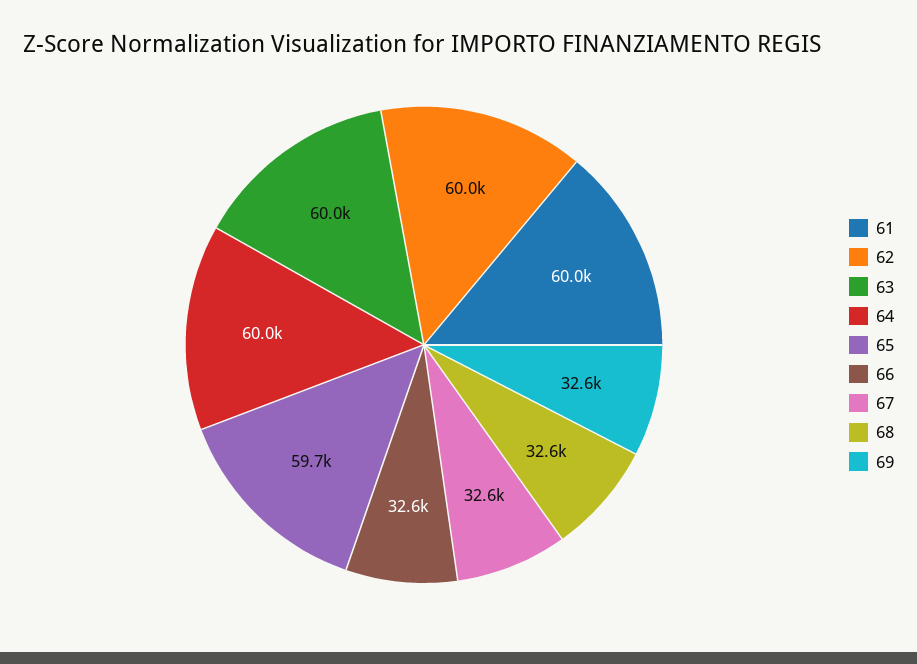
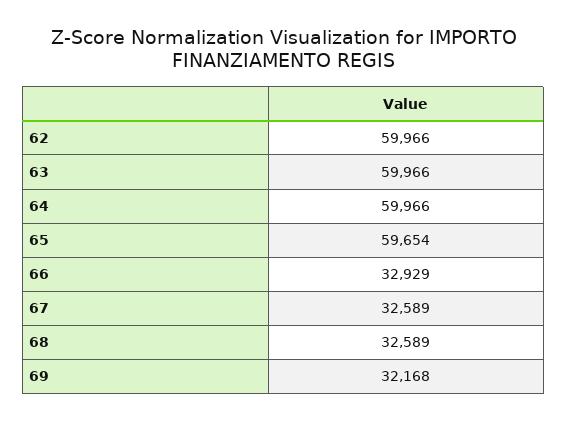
61: 60000 -> none
66: 32600 -> 32929
69: 32600 -> 32168

